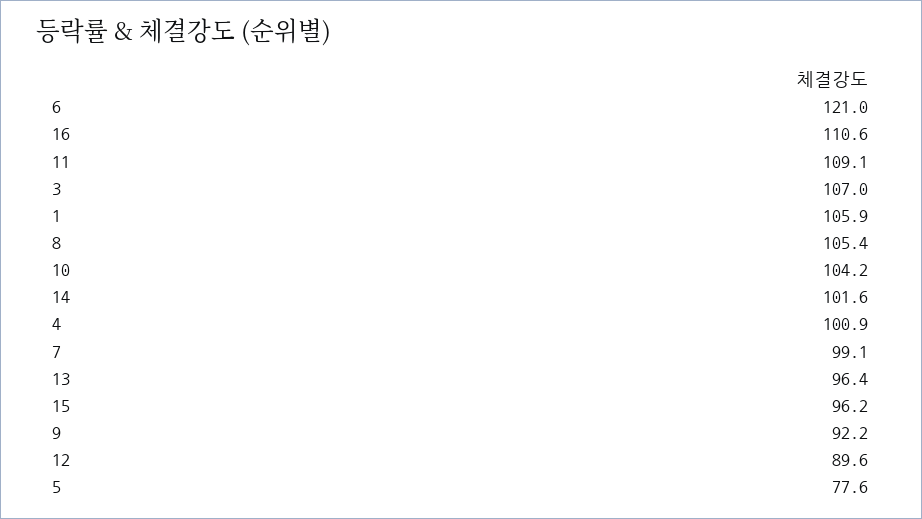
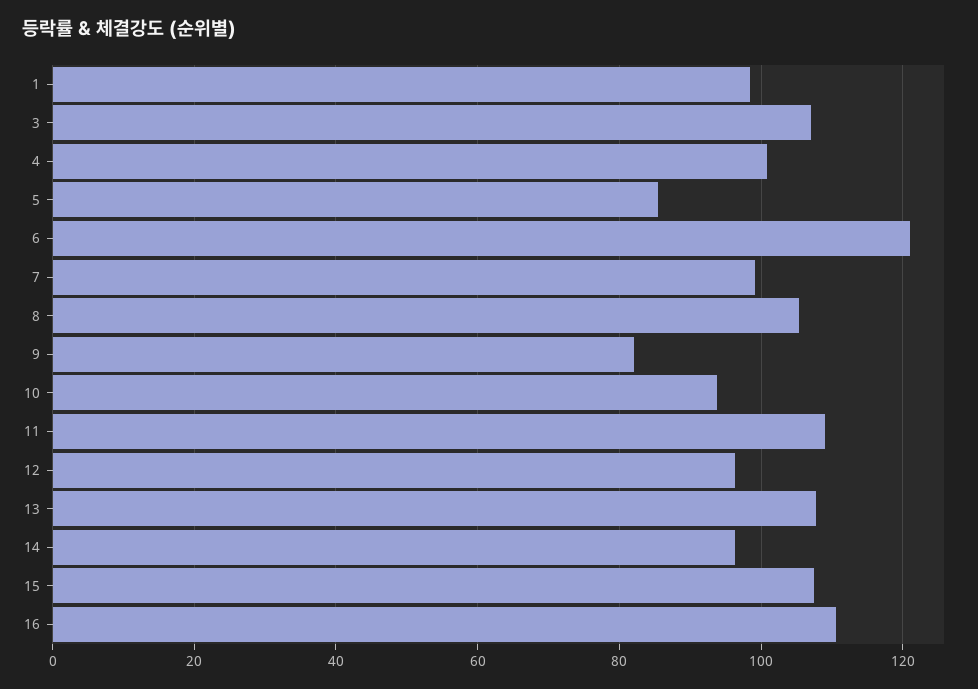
1: 105.9 -> 98
10: 104.2 -> 94
14: 101.6 -> 96
13: 96.4 -> 108
15: 96.2 -> 108
9: 92.2 -> 82
12: 89.6 -> 96
5: 77.6 -> 86

